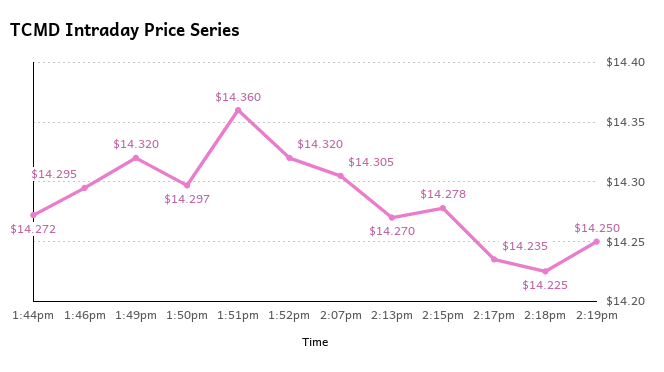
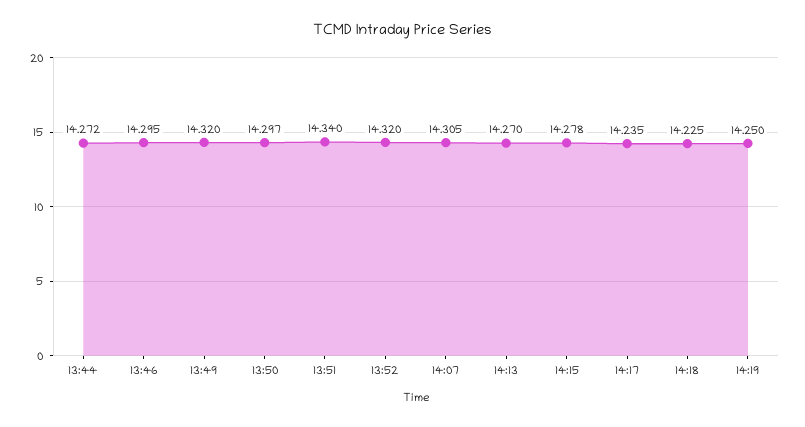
1:51pm: 14.36 -> 14.34

